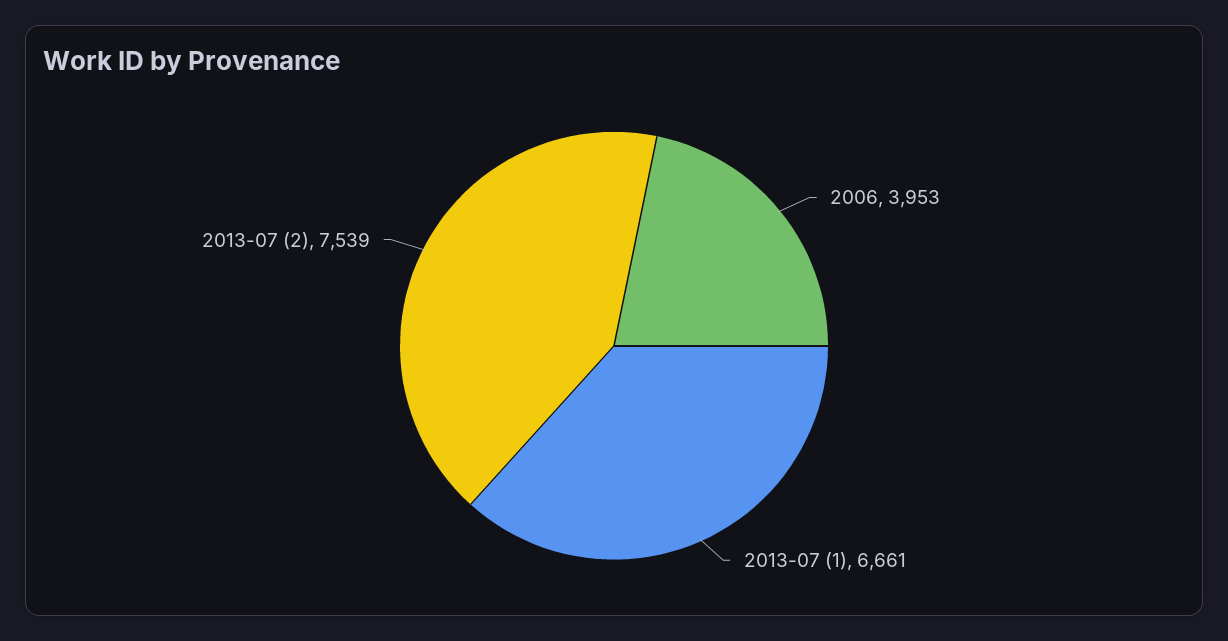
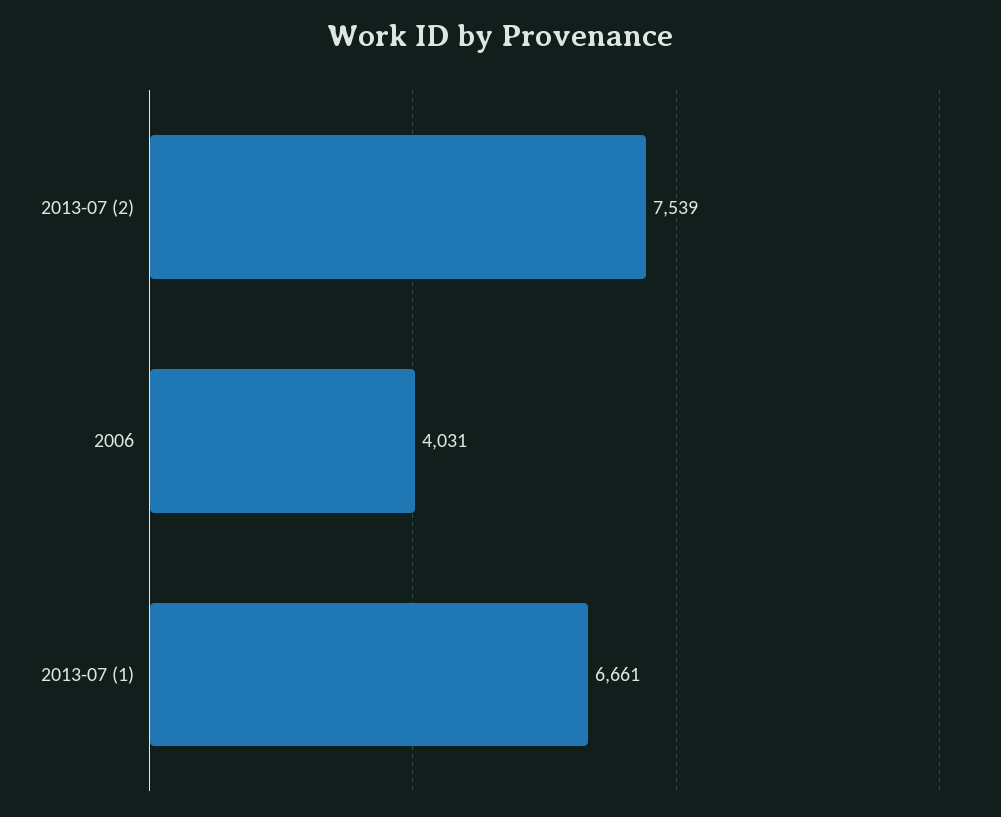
2006: 3953 -> 4031

